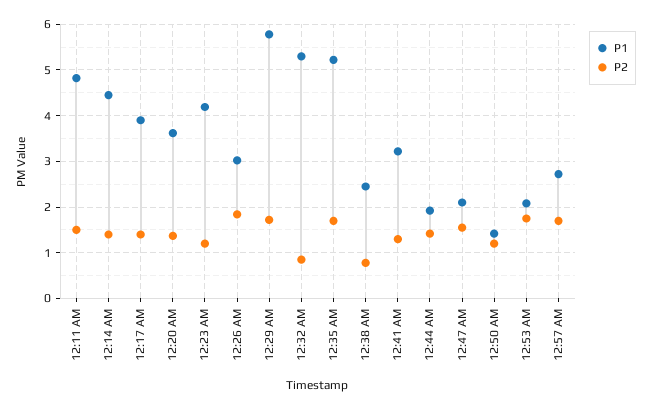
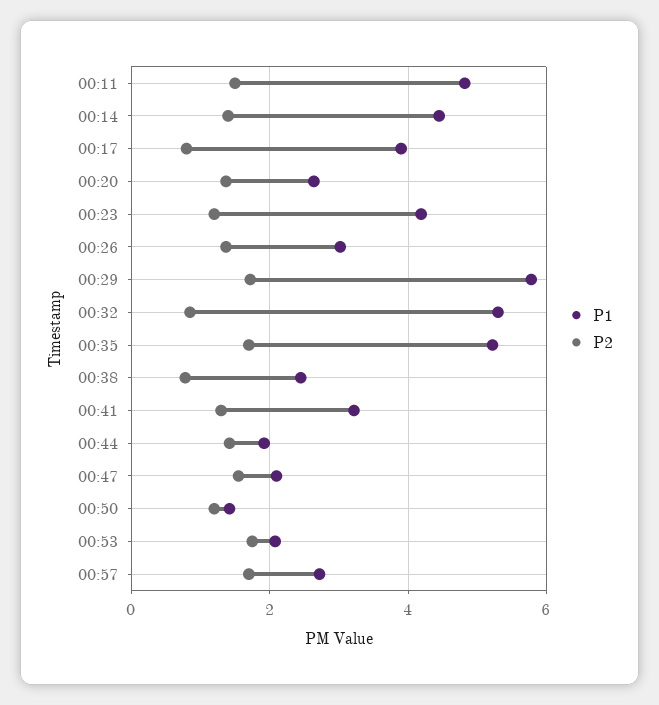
P2, 12:17 AM: 1.4 -> 0.8
P1, 12:20 AM: 3.6 -> 2.6
P2, 12:26 AM: 1.8 -> 1.4

